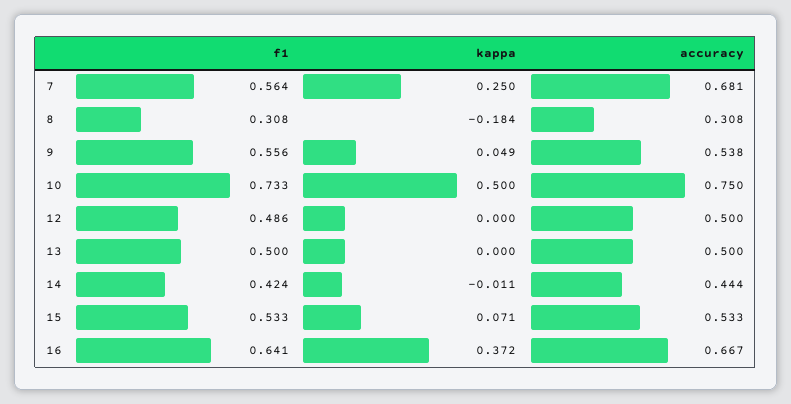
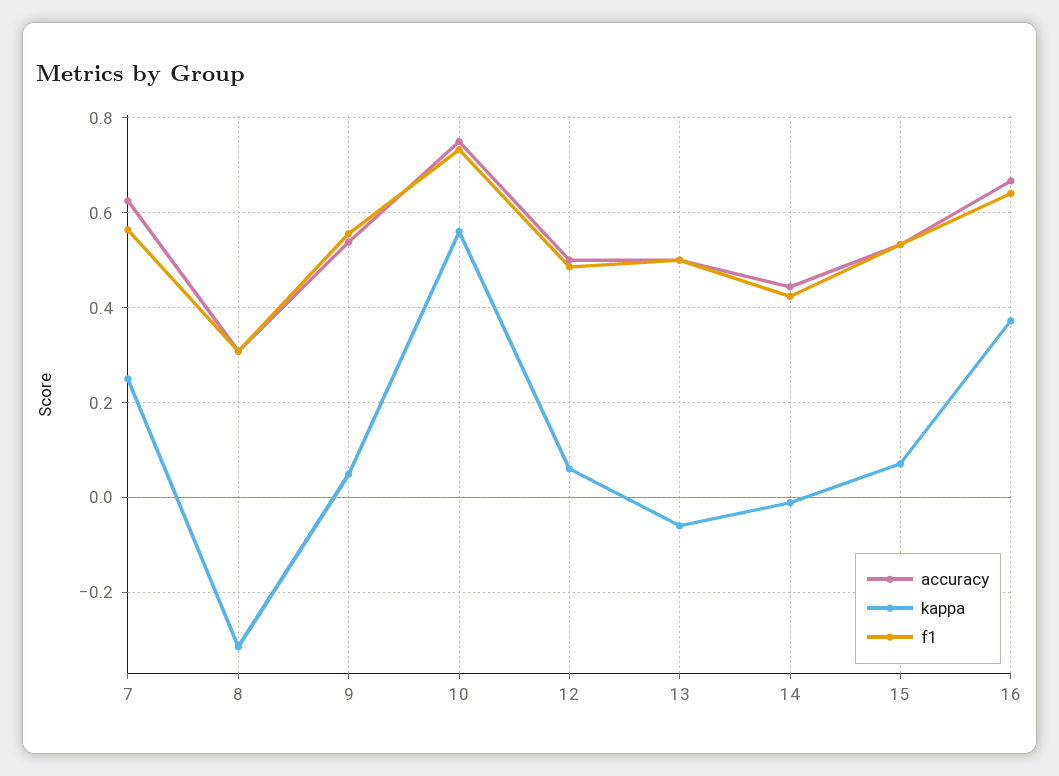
accuracy, 7: 0.681 -> 0.62
kappa, 8: -0.184 -> -0.32
kappa, 10: 0.5 -> 0.56
kappa, 12: 0 -> 0.06
kappa, 13: 0 -> -0.06

